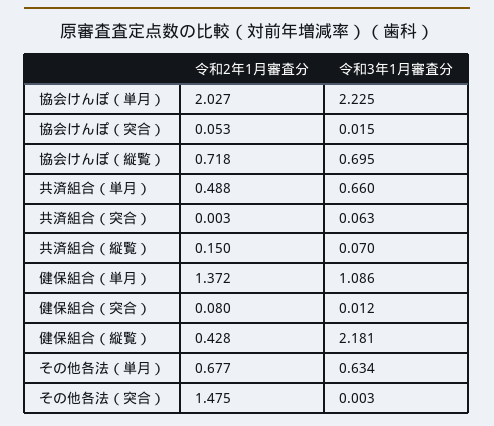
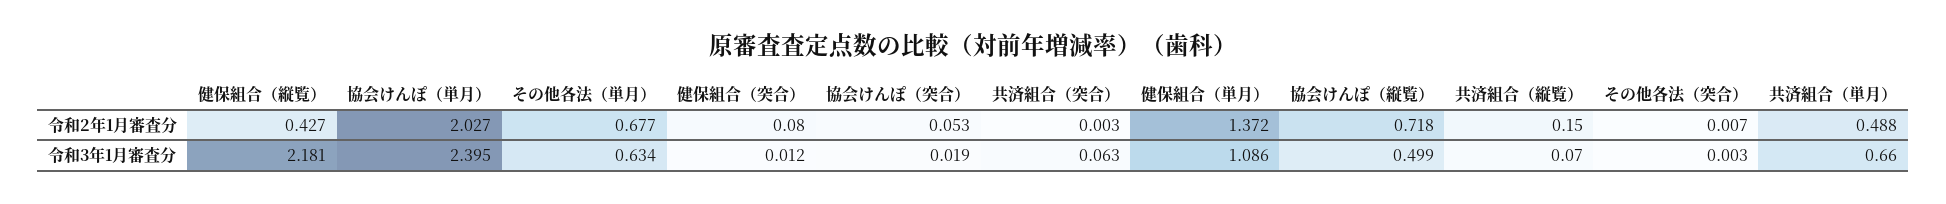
令和3年1月審査分, 協会けんぽ（単月）: 2.225 -> 2.395
令和3年1月審査分, 協会けんぽ（突合）: 0.015 -> 0.019
令和3年1月審査分, 協会けんぽ（縦覧）: 0.695 -> 0.499
令和2年1月審査分, 健保組合（縦覧）: 0.428 -> 0.427
令和2年1月審査分, その他各法（突合）: 1.475 -> 0.007

